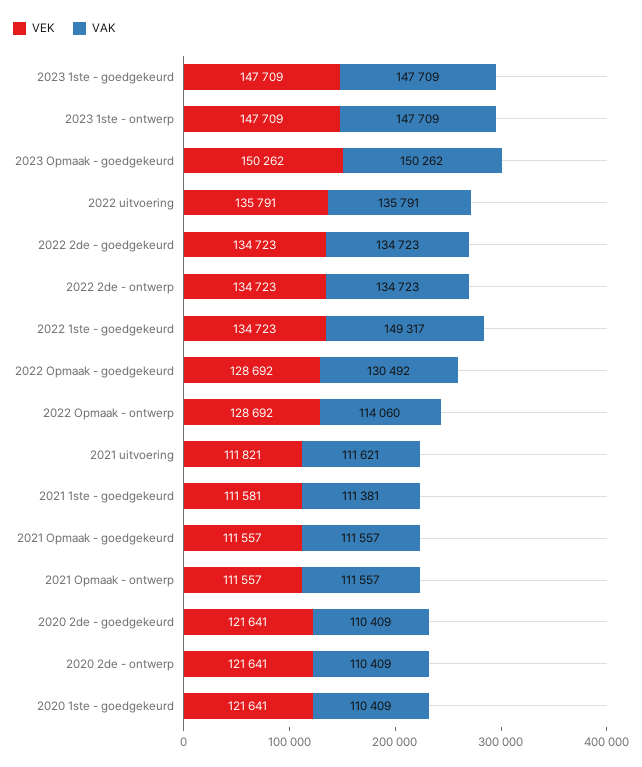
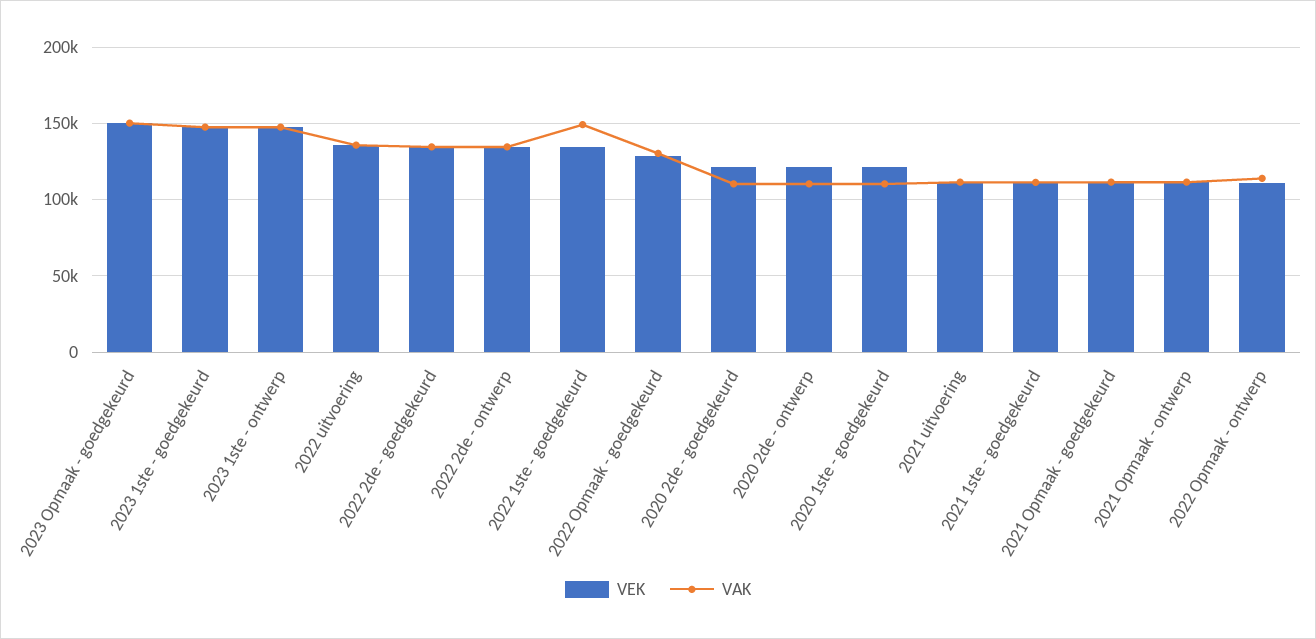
VEK, 2022 Opmaak - ontwerp: 128692 -> 110000

